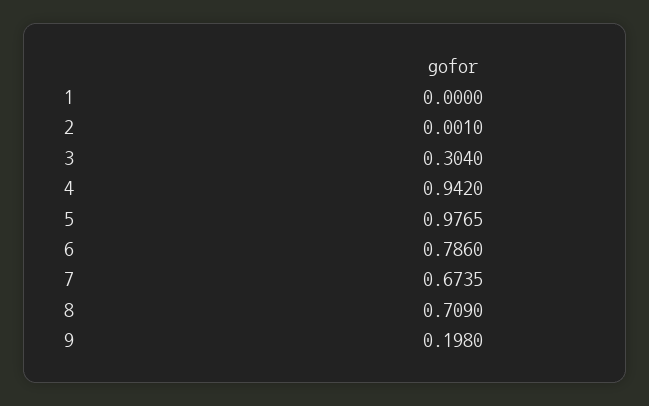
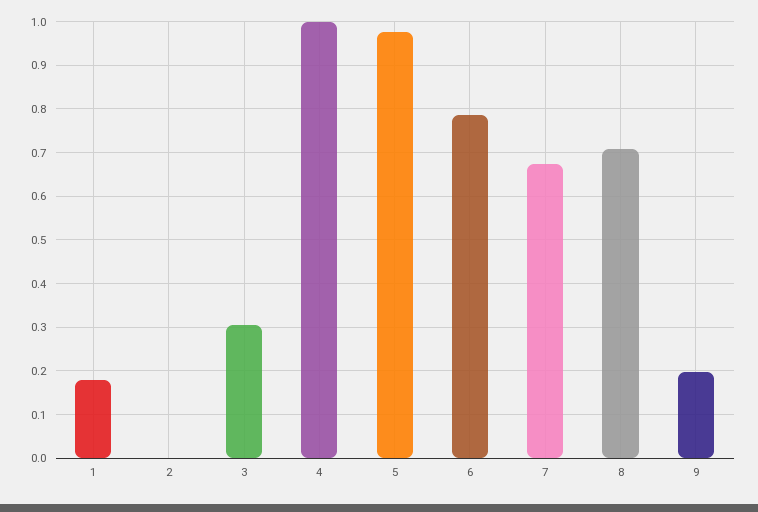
1: 0 -> 0.18
4: 0.942 -> 1

